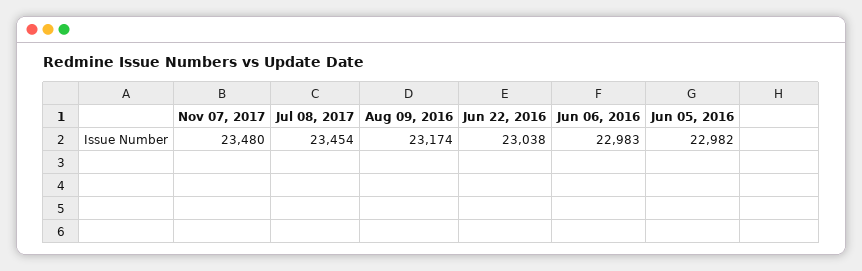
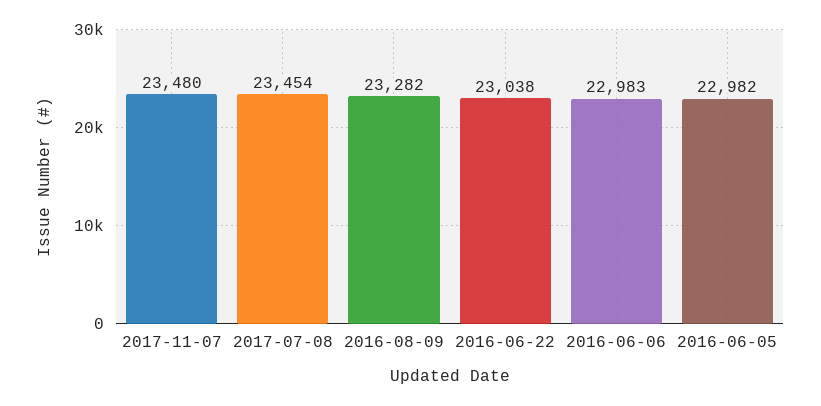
Aug 09, 2016: 23174 -> 23282

